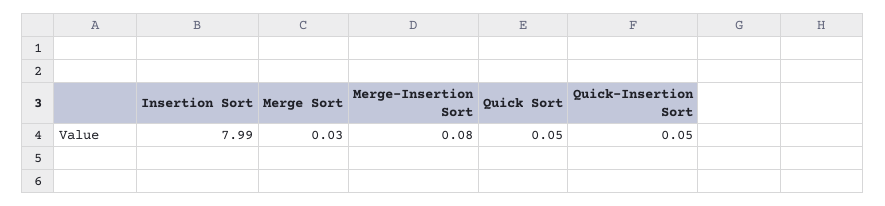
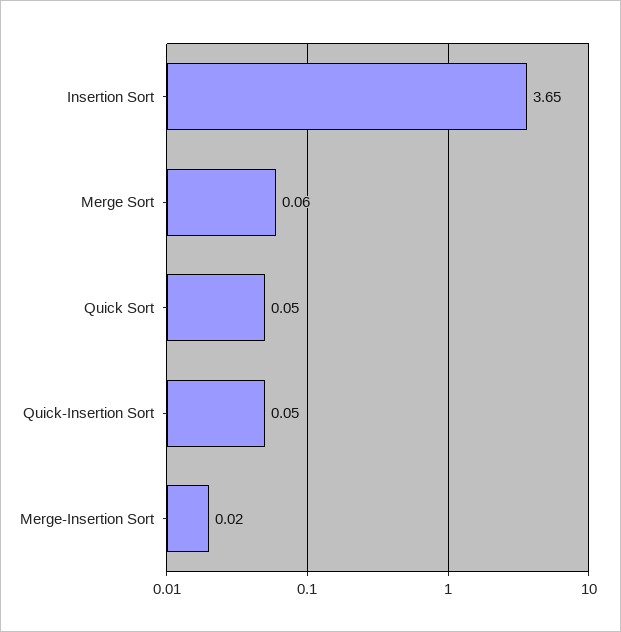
Insertion Sort: 7.99 -> 3.65
Merge Sort: 0.03 -> 0.06
Merge-Insertion Sort: 0.08 -> 0.02

